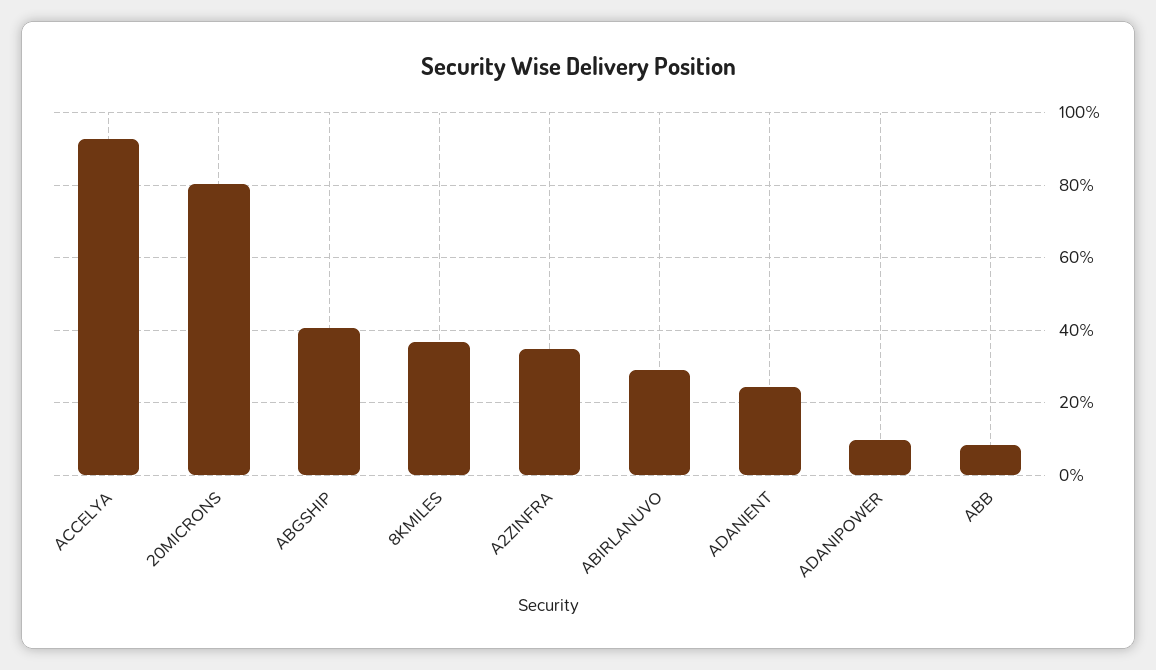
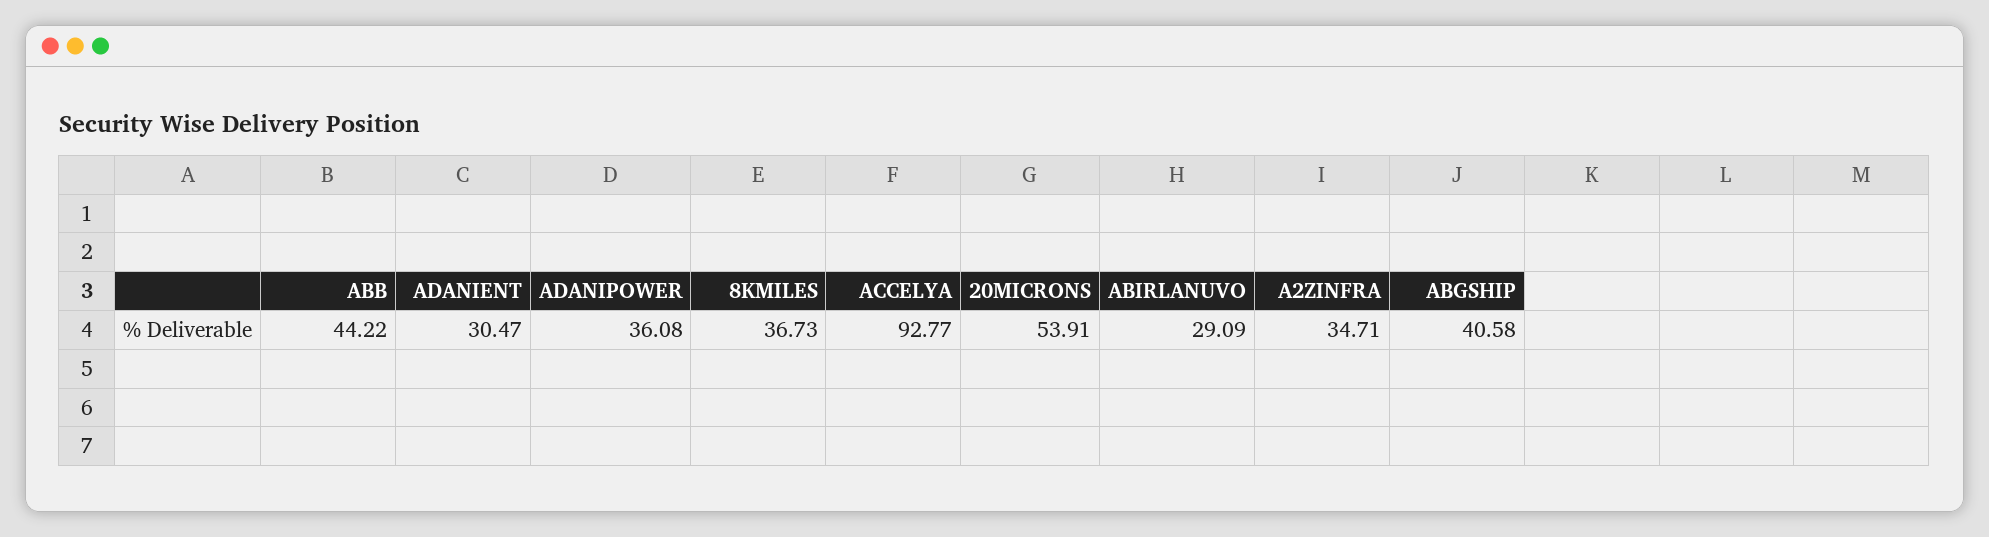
20MICRONS: 80 -> 53.91
ADANIENT: 24 -> 30.47
ADANIPOWER: 10 -> 36.08
ABB: 8 -> 44.22

